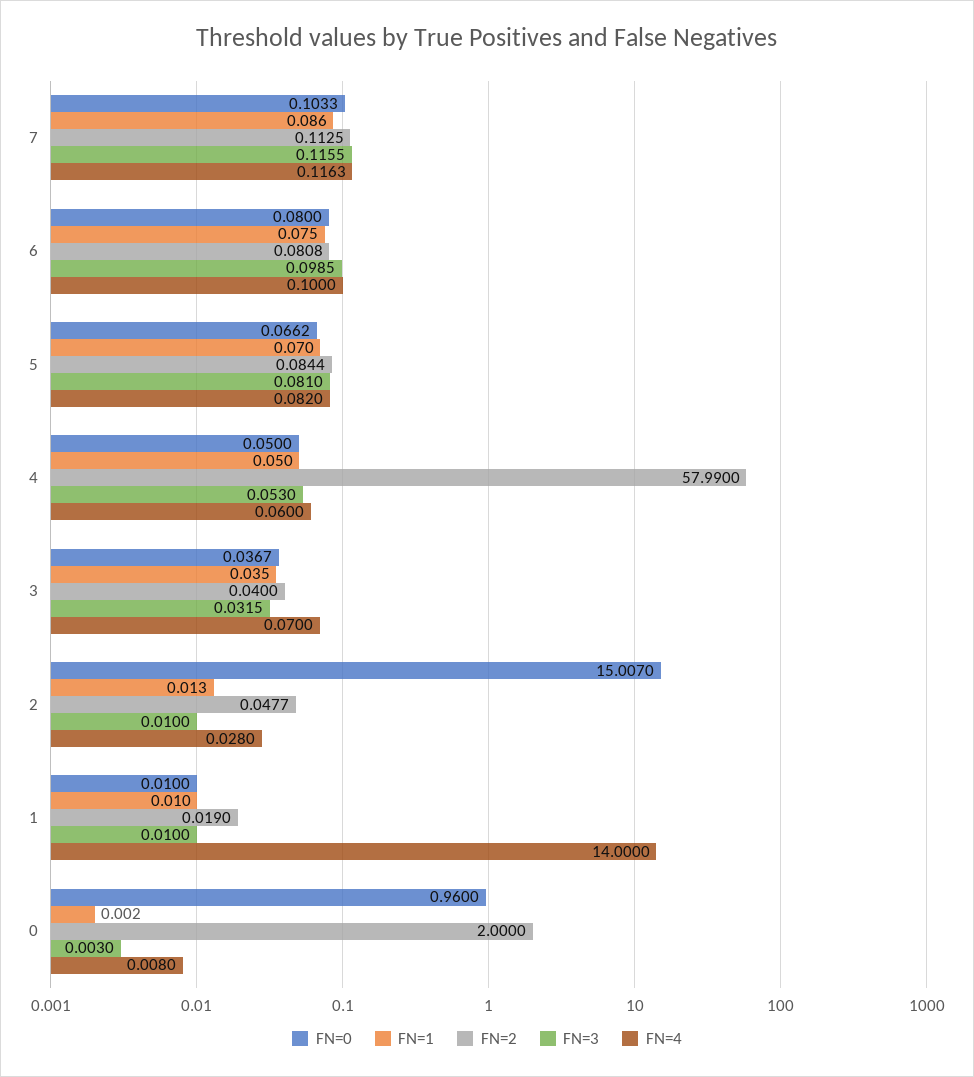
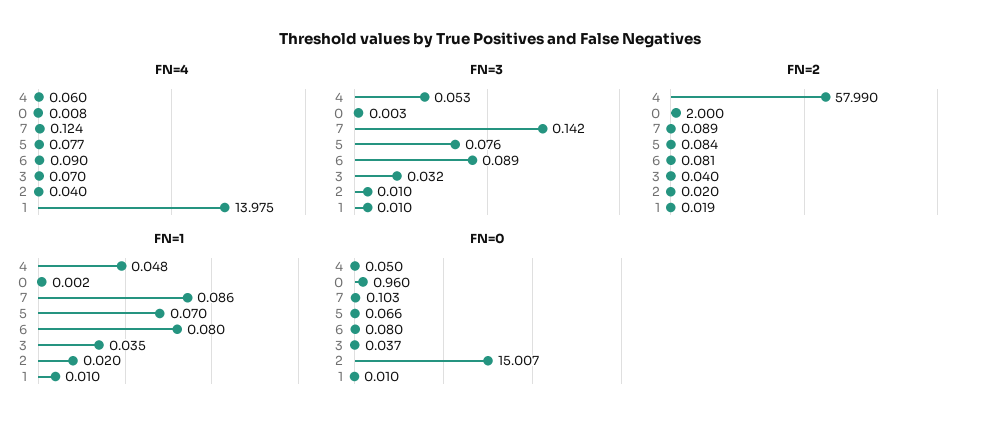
FN=2, 7: 0.1125 -> 0.089
FN=3, 7: 0.1155 -> 0.142
FN=4, 7: 0.1163 -> 0.124
FN=1, 6: 0.075 -> 0.08
FN=3, 6: 0.0985 -> 0.089
FN=4, 6: 0.1 -> 0.09
FN=3, 5: 0.081 -> 0.076
FN=4, 5: 0.082 -> 0.077
FN=1, 4: 0.05 -> 0.048
FN=1, 2: 0.013 -> 0.02
FN=2, 2: 0.0477 -> 0.02
FN=4, 2: 0.028 -> 0.04
FN=4, 1: 14 -> 13.975

